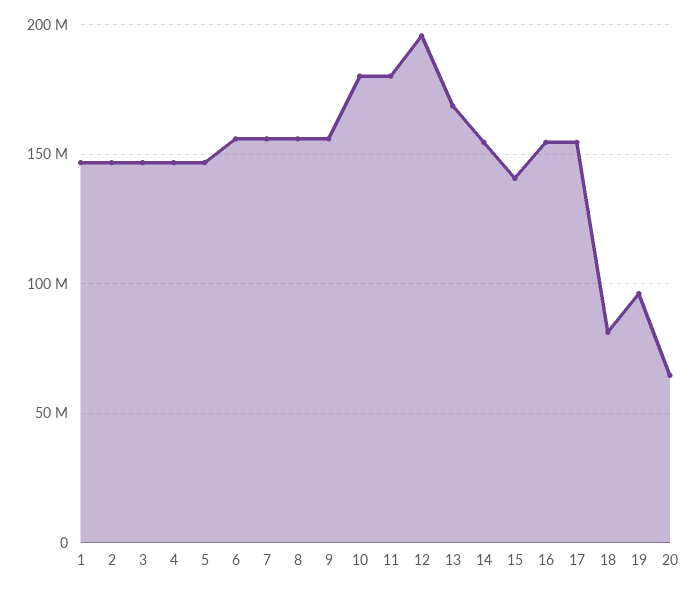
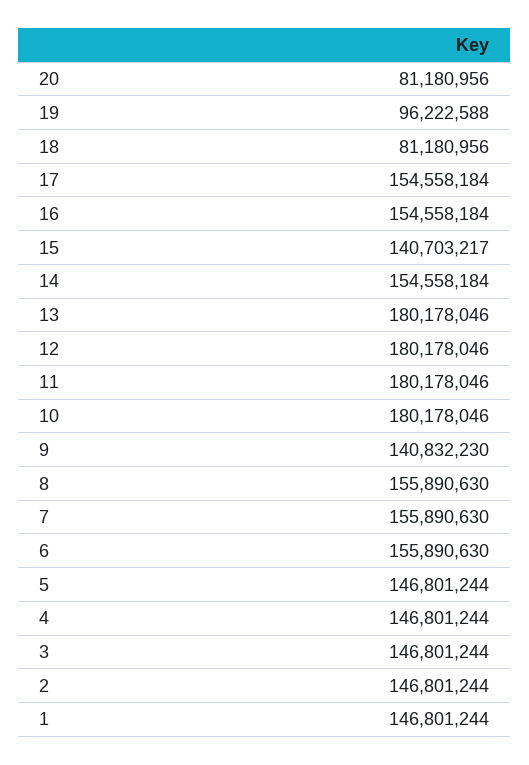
9: 155000000 -> 140832230
12: 195000000 -> 180178046
13: 170000000 -> 180178046
20: 65000000 -> 81180956

